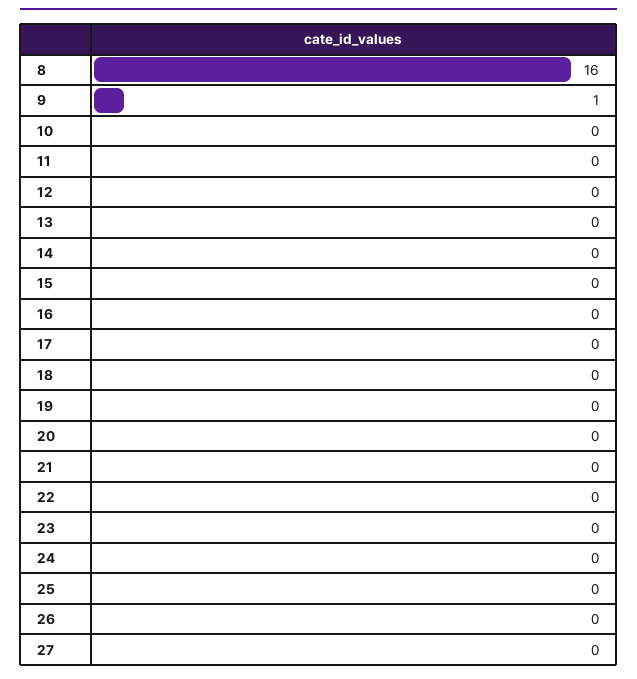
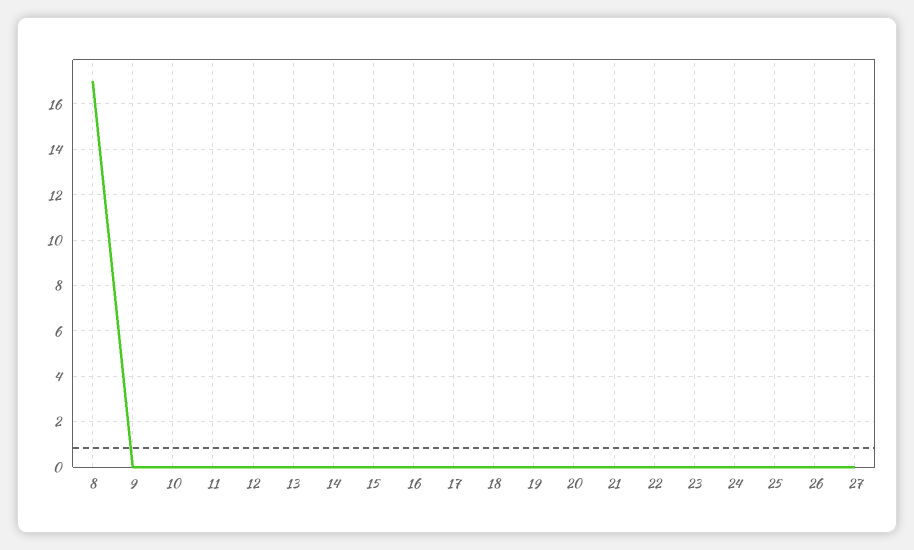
8: 16 -> 17
9: 1 -> 0

